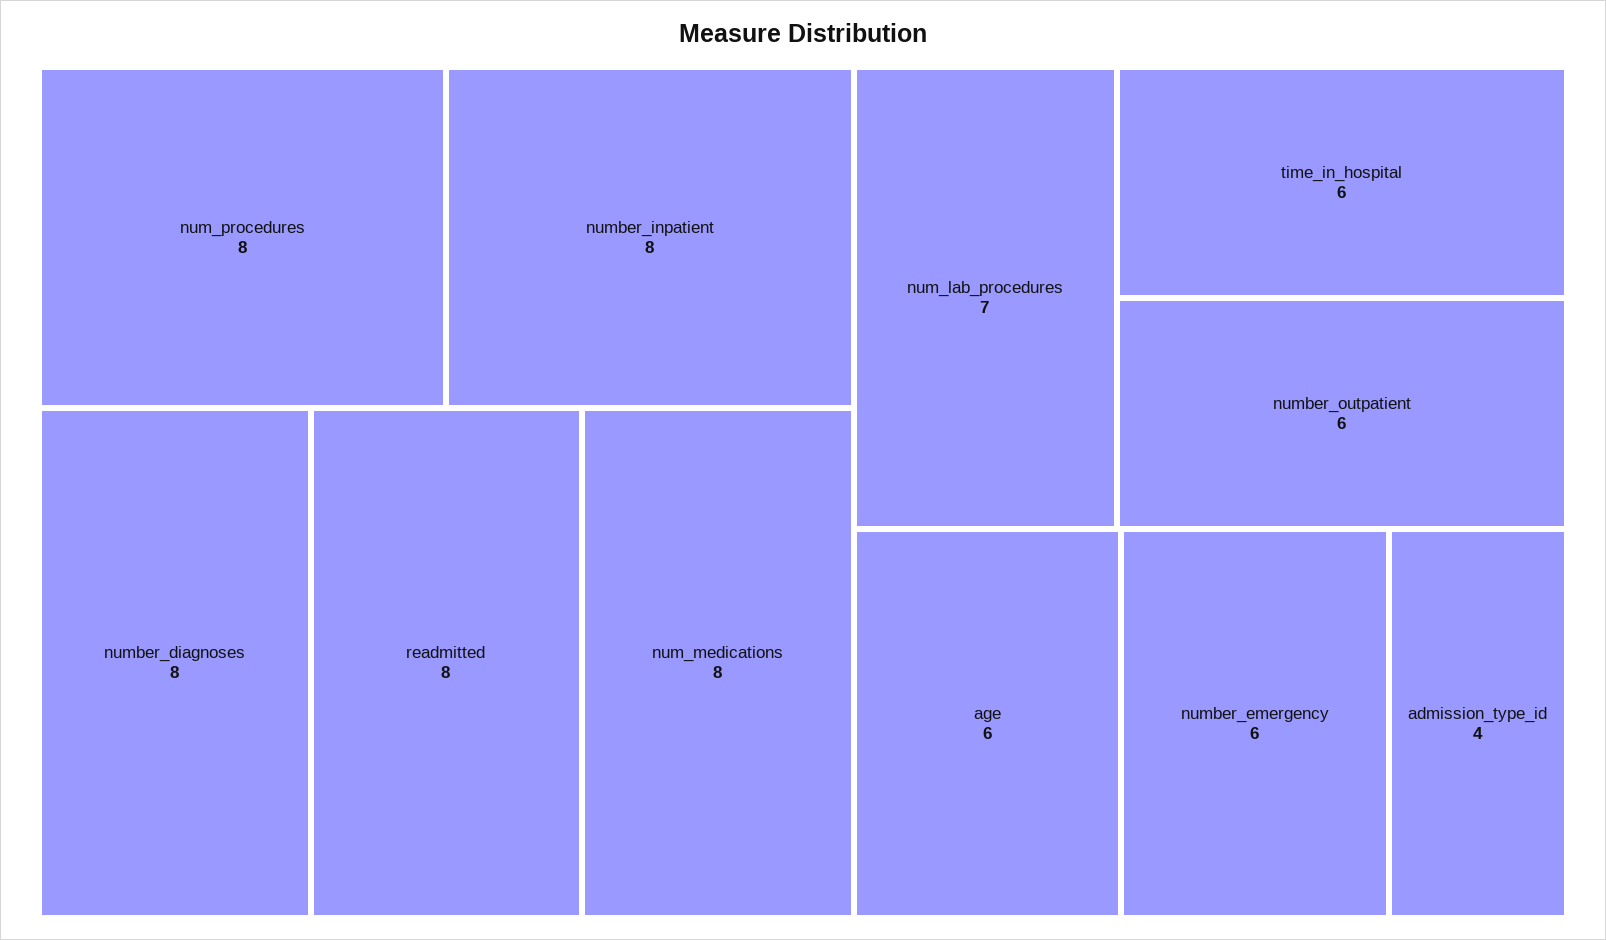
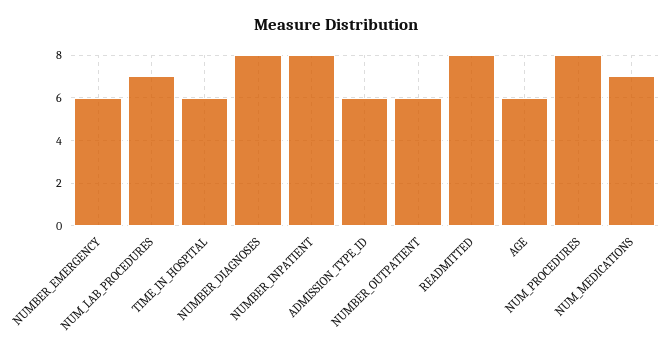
num_medications: 8 -> 7
admission_type_id: 4 -> 6

